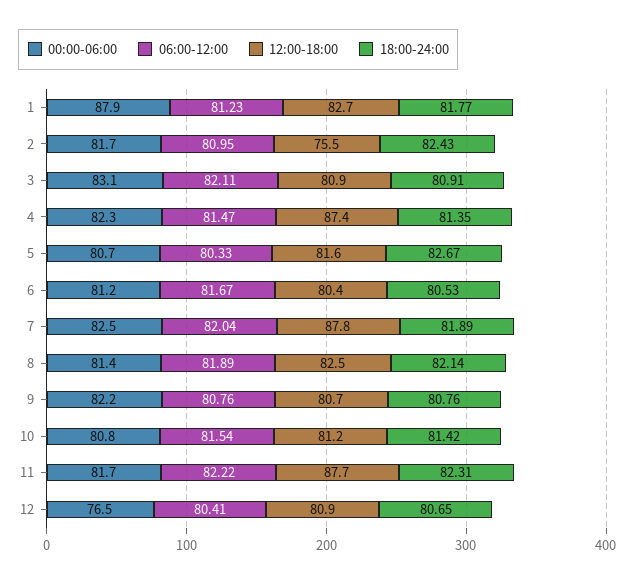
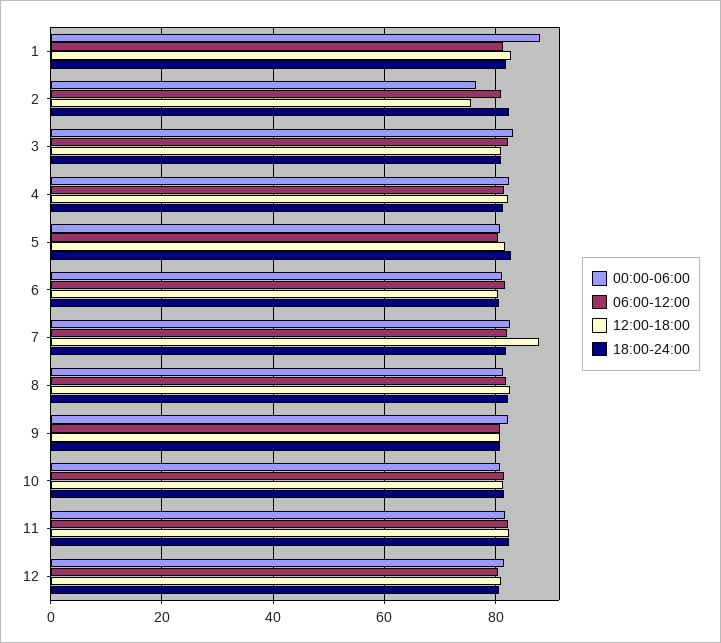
00:00-06:00, 2: 81.7 -> 76
12:00-18:00, 4: 87.4 -> 82
12:00-18:00, 11: 87.7 -> 82
00:00-06:00, 12: 76.5 -> 82

